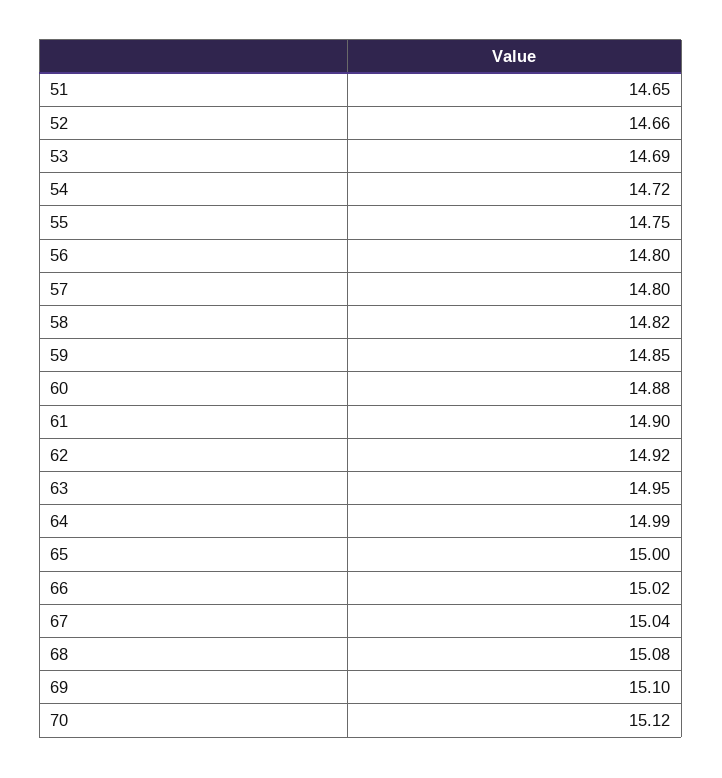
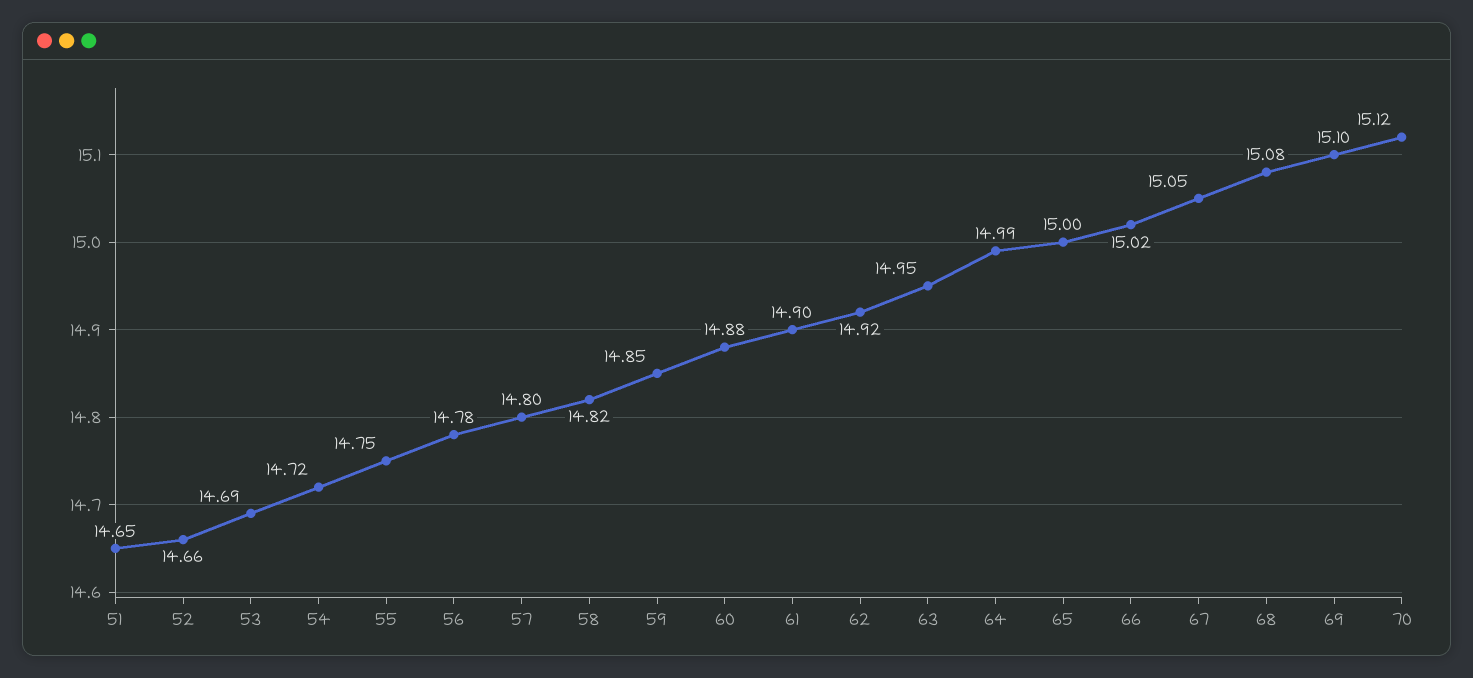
56: 14.8 -> 14.78
67: 15.04 -> 15.05

